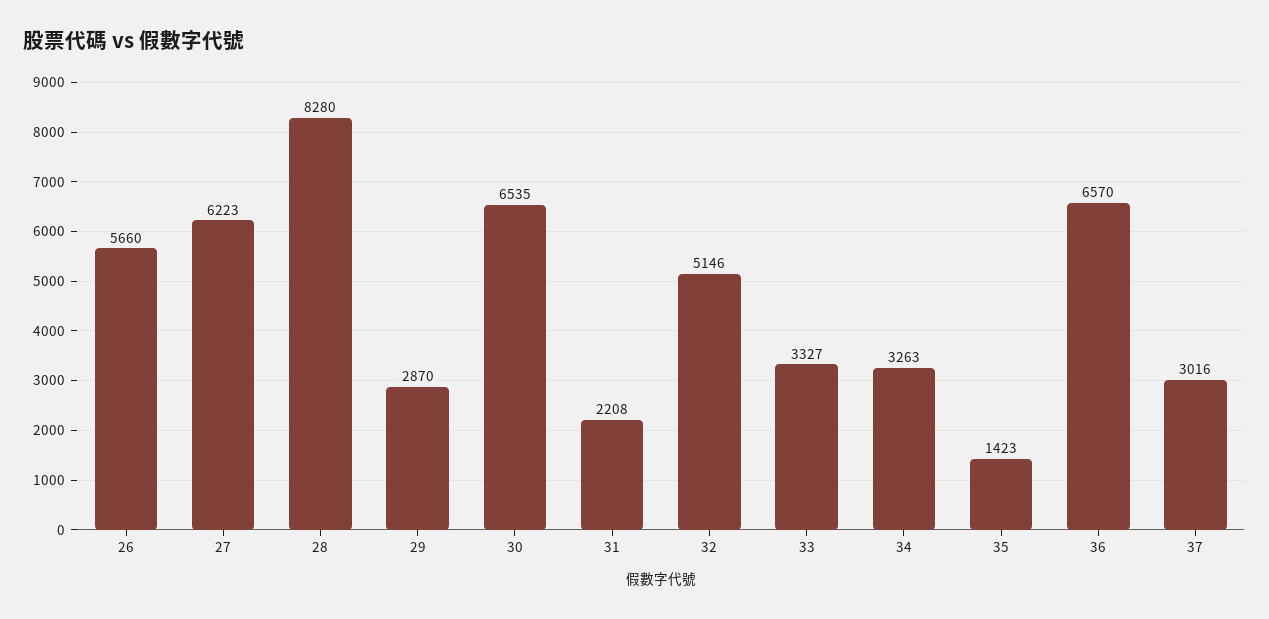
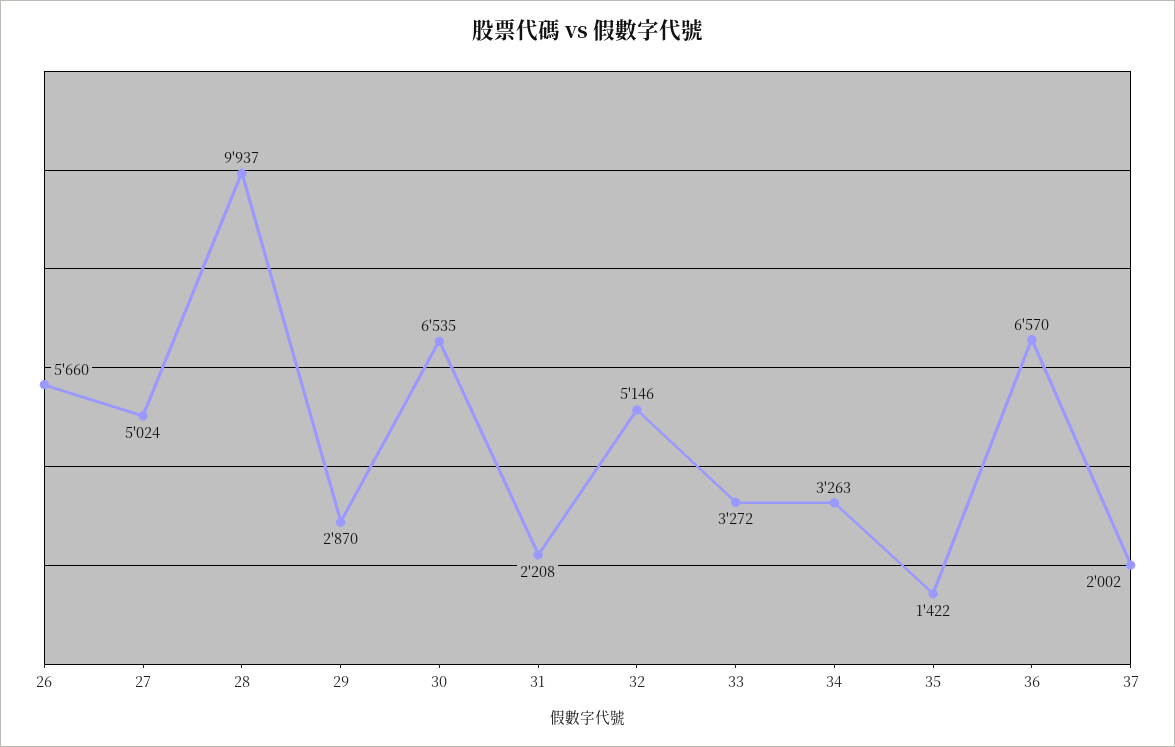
27: 6223 -> 5024
28: 8280 -> 9937
33: 3327 -> 3272
35: 1423 -> 1422
37: 3016 -> 2002

